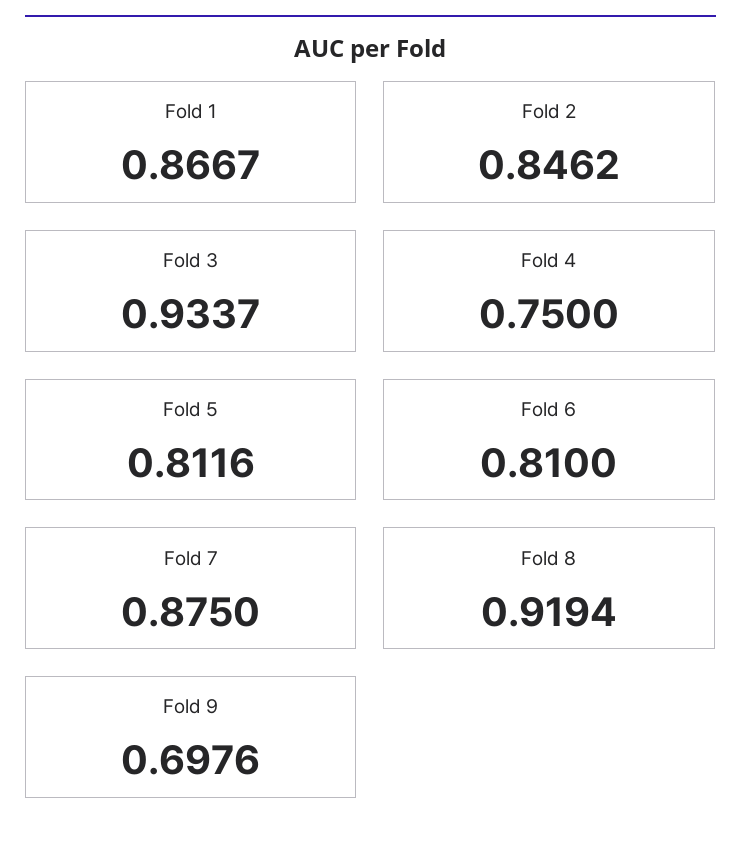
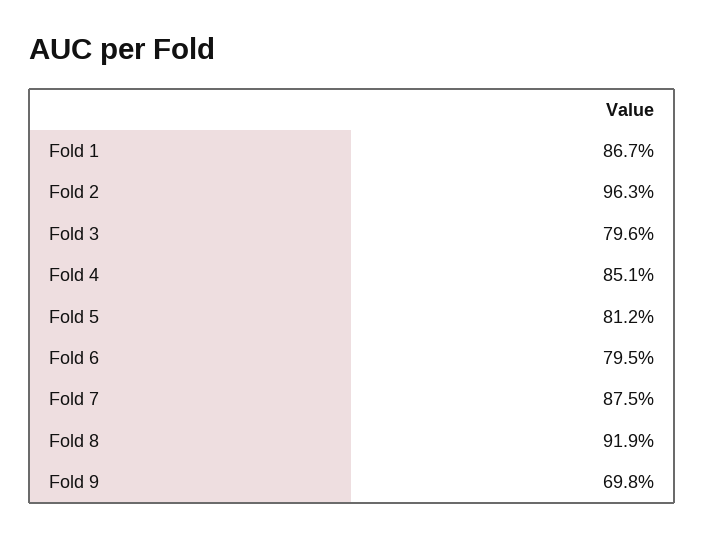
Fold 2: 0.8462 -> 0.963
Fold 3: 0.9337 -> 0.796
Fold 4: 0.75 -> 0.851
Fold 6: 0.81 -> 0.795

